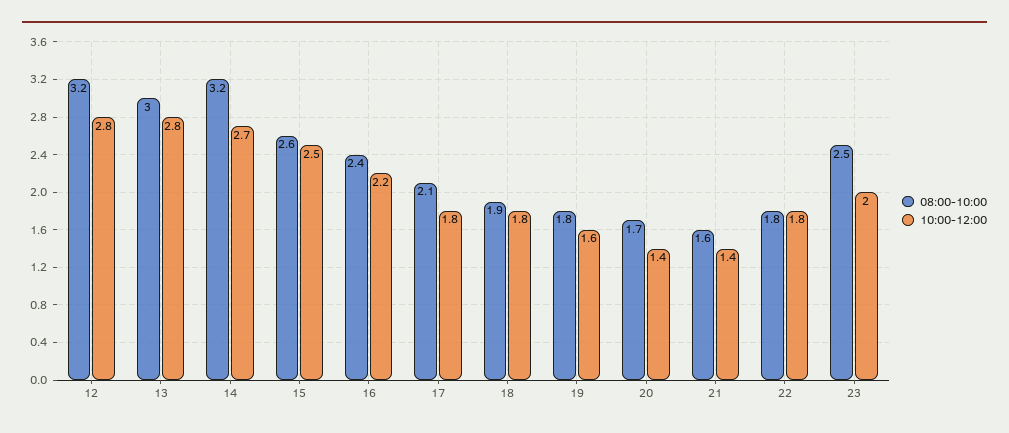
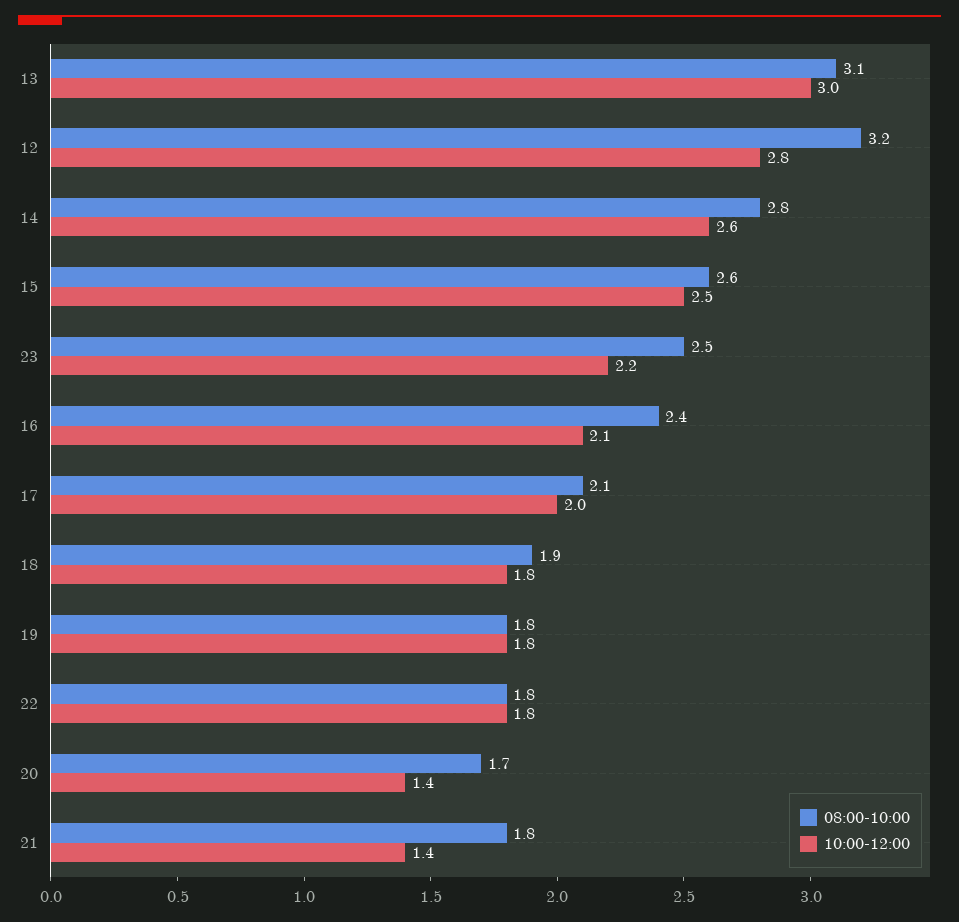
08:00-10:00, 13: 3 -> 3.1
10:00-12:00, 13: 2.8 -> 3
08:00-10:00, 14: 3.2 -> 2.8
10:00-12:00, 14: 2.7 -> 2.6
10:00-12:00, 16: 2.2 -> 2.1
10:00-12:00, 17: 1.8 -> 2
10:00-12:00, 19: 1.6 -> 1.8
08:00-10:00, 21: 1.6 -> 1.8
10:00-12:00, 23: 2 -> 2.2

